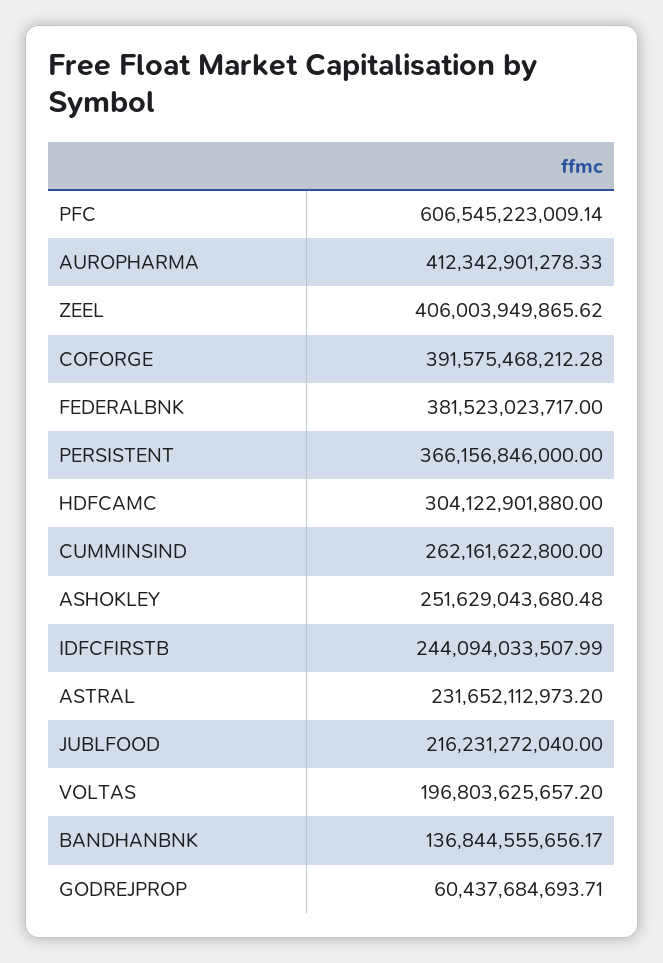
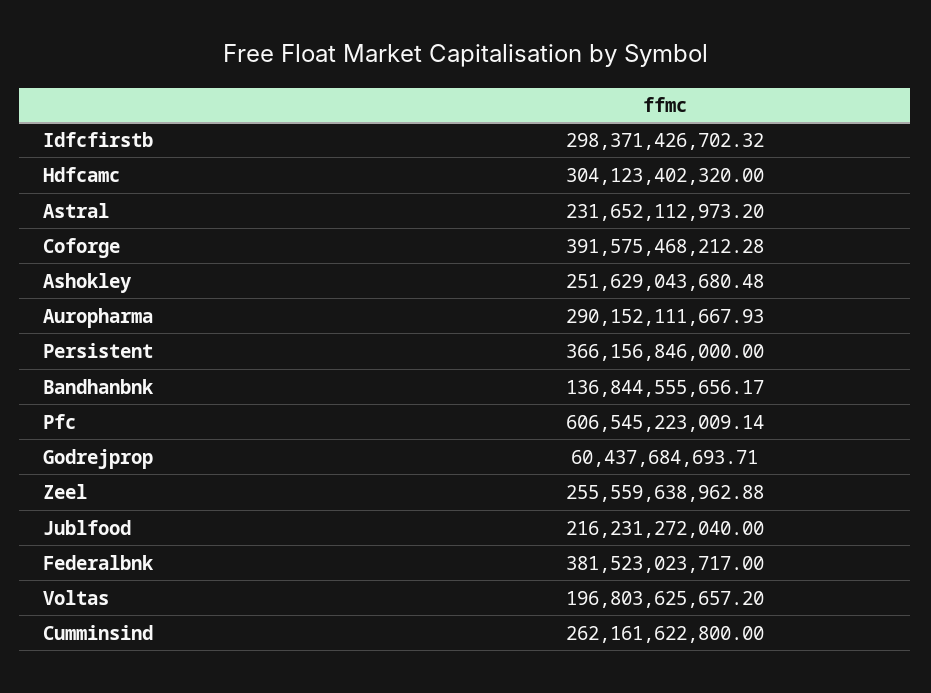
AUROPHARMA: 412342901278.33 -> 290152111667.93
ZEEL: 406003949865.62 -> 255559638962.88
HDFCAMC: 304122901880 -> 304123402320
IDFCFIRSTB: 244094033507.99 -> 298371426702.32

